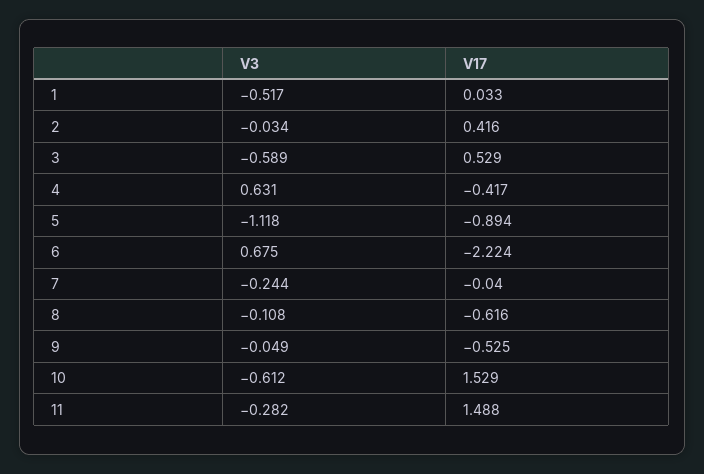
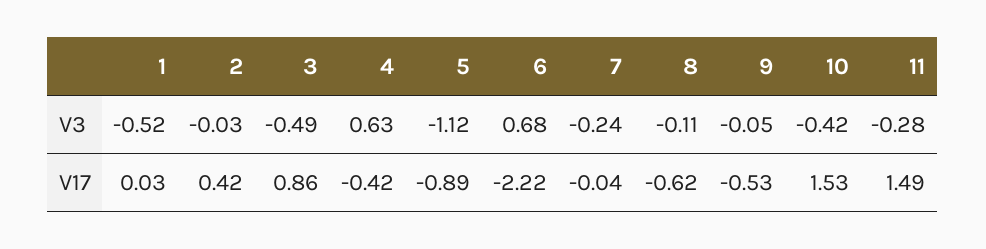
V3, 3: -0.589 -> -0.49
V17, 3: 0.529 -> 0.86
V3, 10: -0.612 -> -0.42

